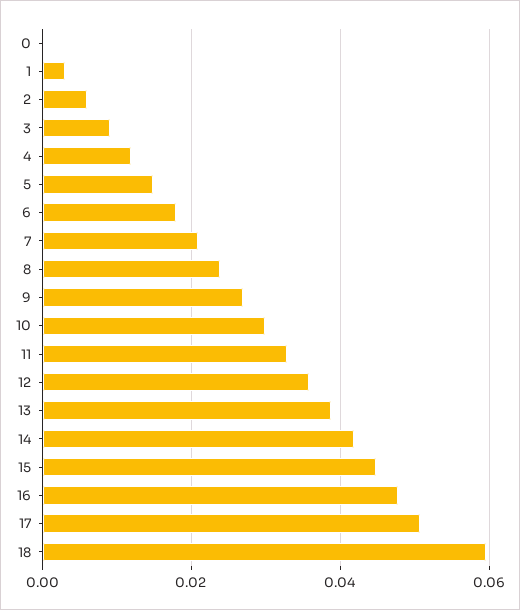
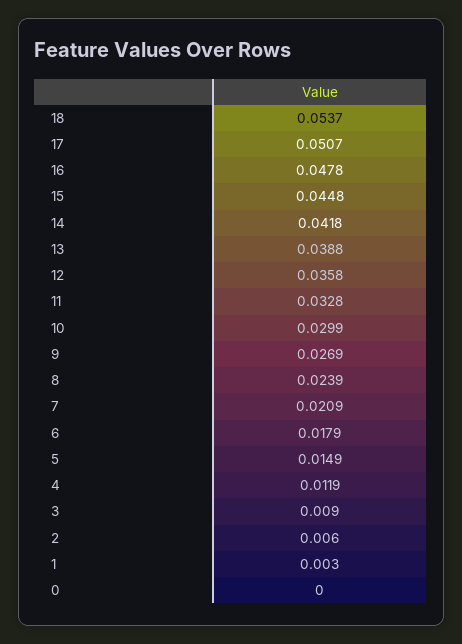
18: 0.06 -> 0.0537

